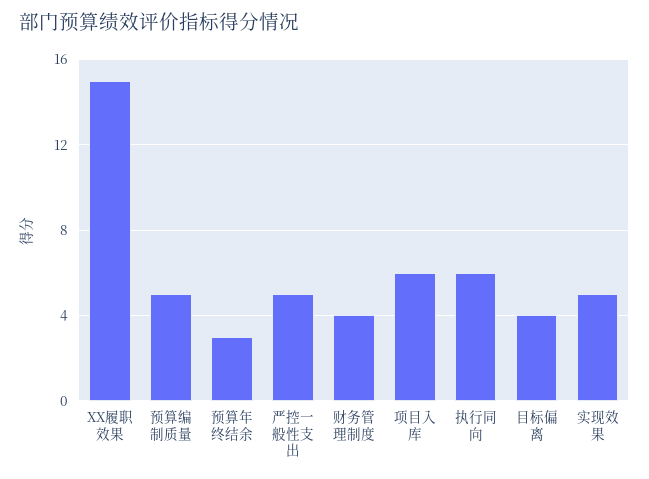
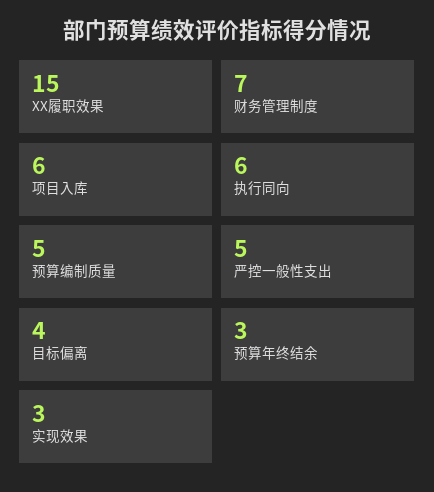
财务管理制度: 4 -> 7
实现效果: 5 -> 3

